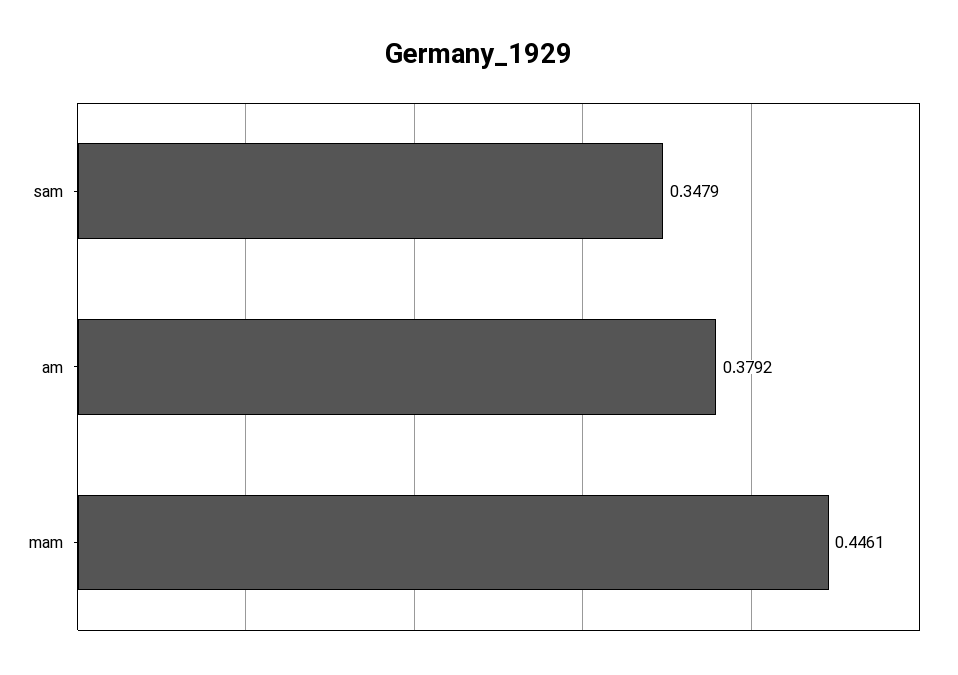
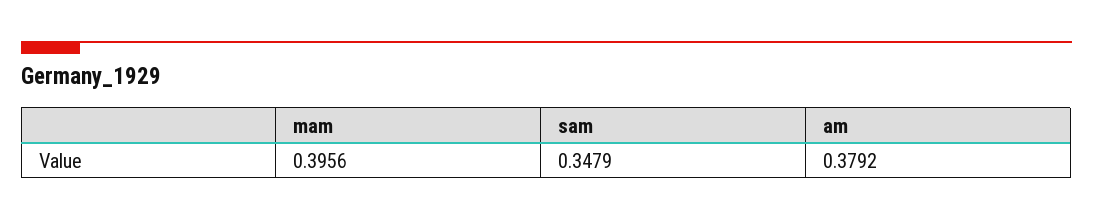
mam: 0.4461 -> 0.3956

